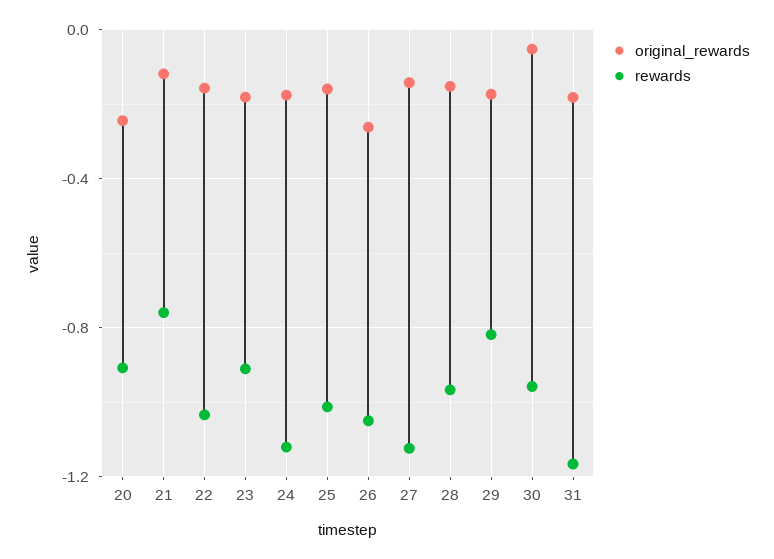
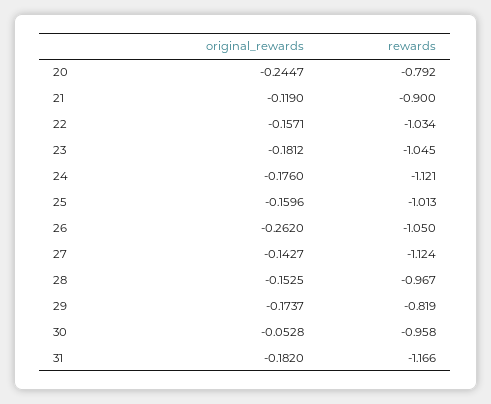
rewards, 20: -0.9 -> -0.792
rewards, 21: -0.75 -> -0.9
rewards, 23: -0.9 -> -1.045

